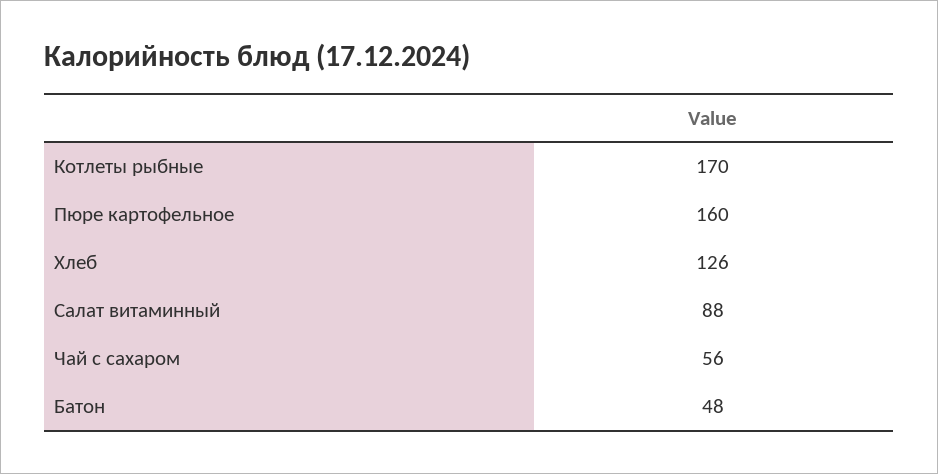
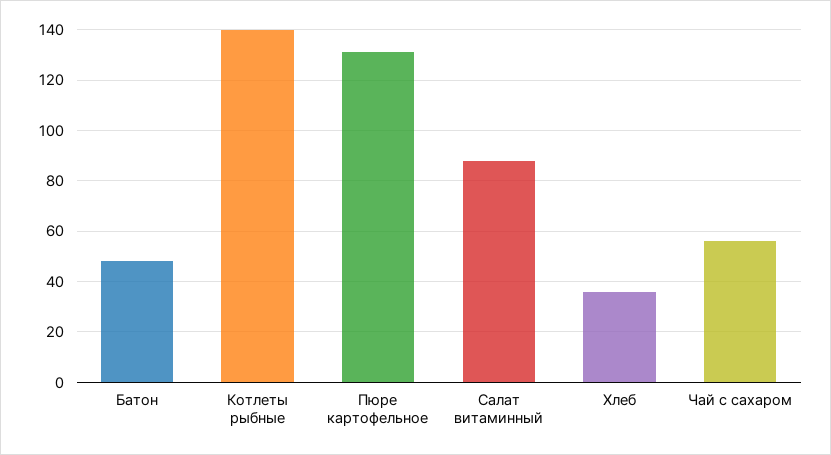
Котлеты рыбные: 170 -> 140
Пюре картофельное: 160 -> 130
Хлеб: 126 -> 35

